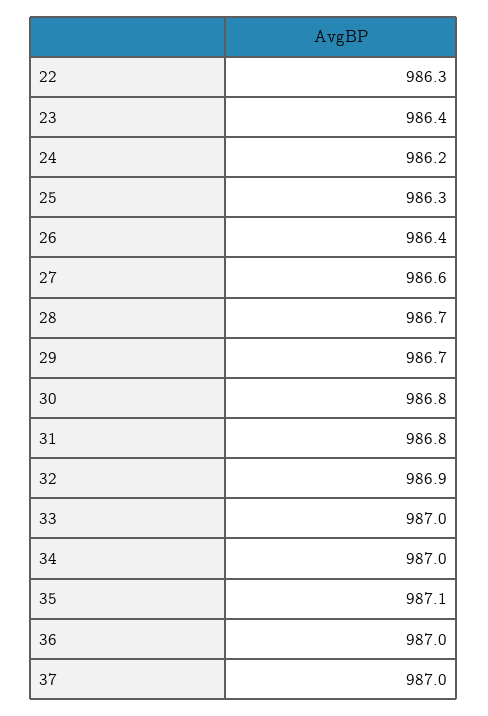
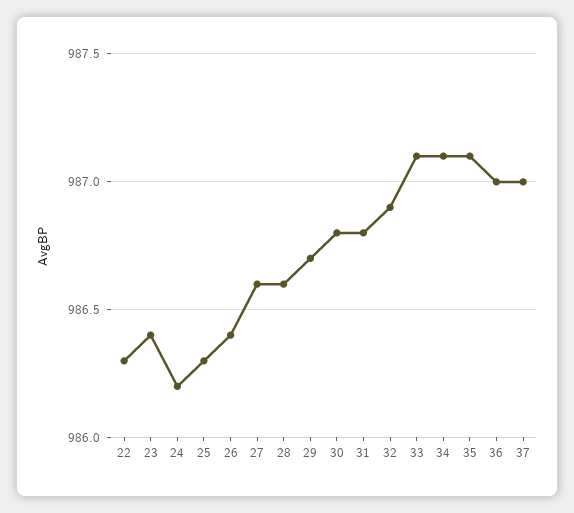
28: 986.7 -> 986.6
33: 987 -> 987.1
34: 987 -> 987.1

